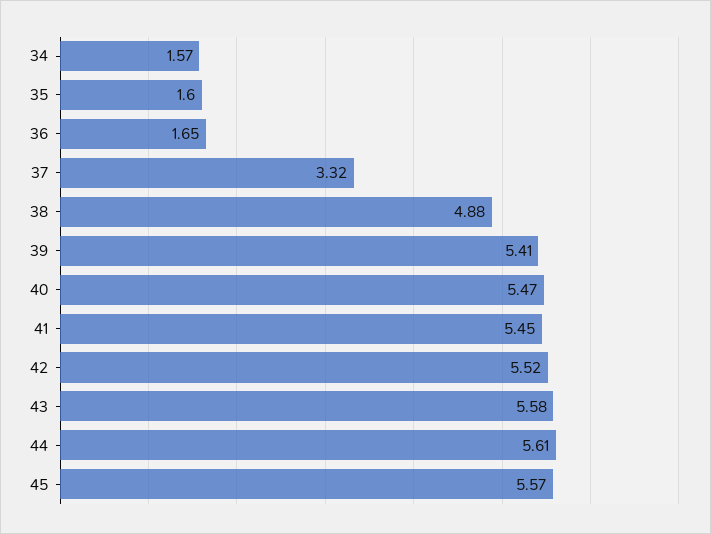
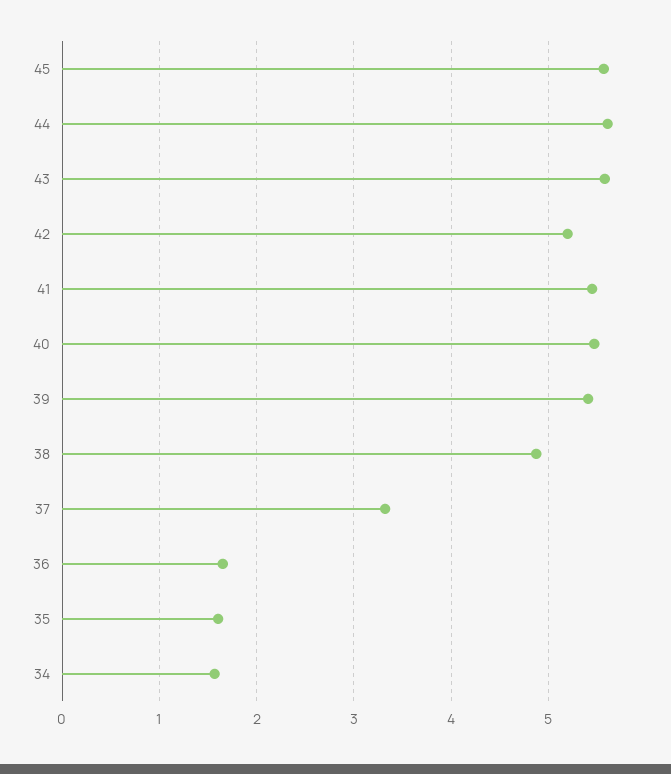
42: 5.52 -> 5.2

